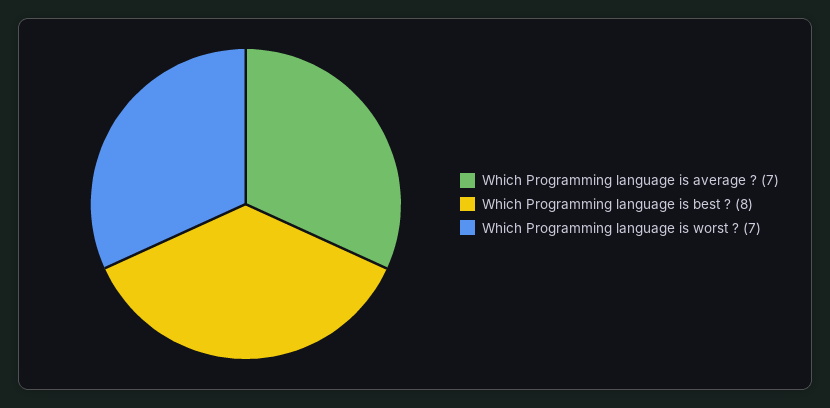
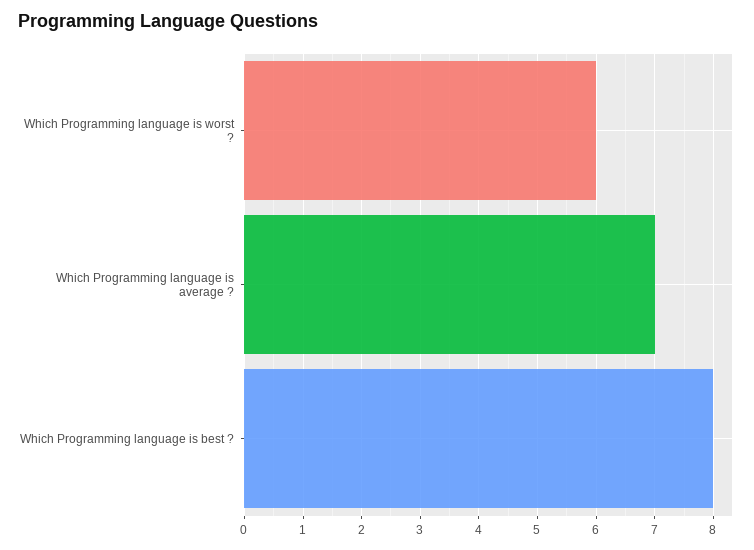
Which Programming language is worst ?: 7 -> 6

